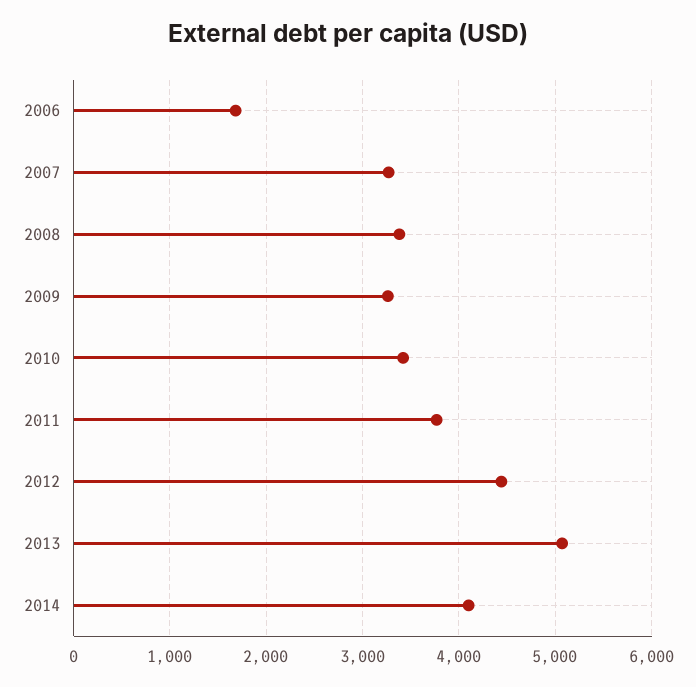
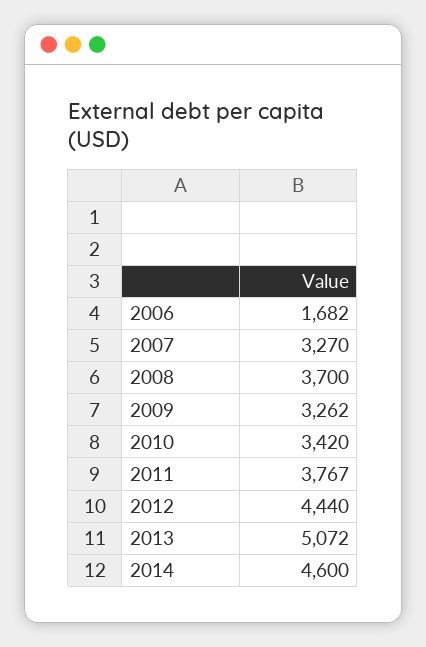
2008: 3400 -> 3700
2014: 4100 -> 4600

